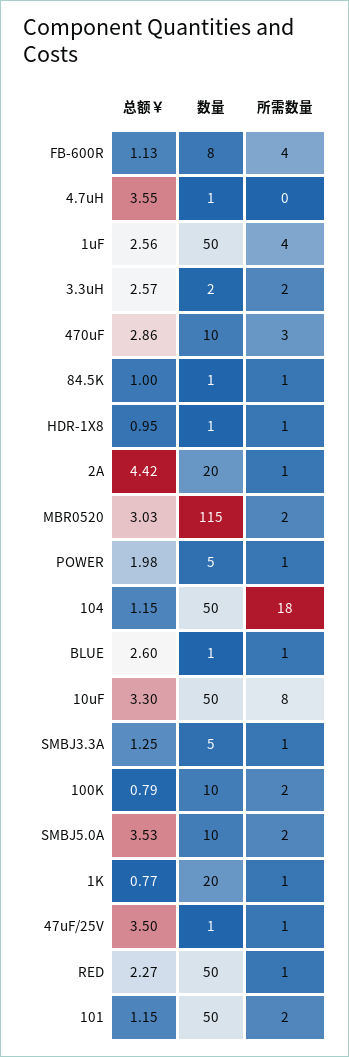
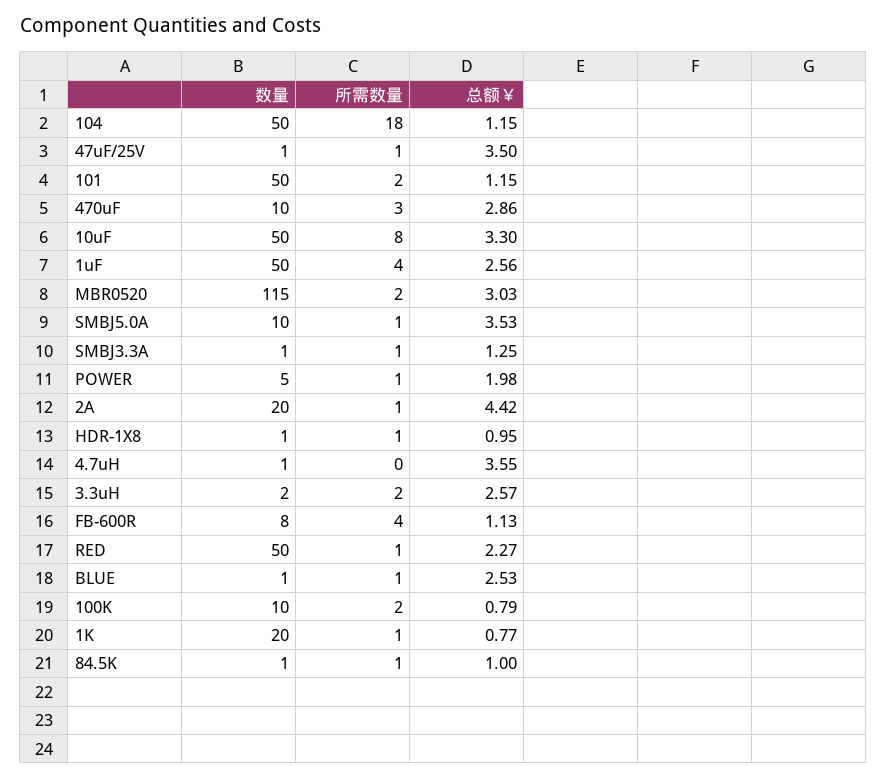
总额￥, BLUE: 2.6 -> 2.53
数量, SMBJ3.3A: 5 -> 1
所需数量, SMBJ5.0A: 2 -> 1

